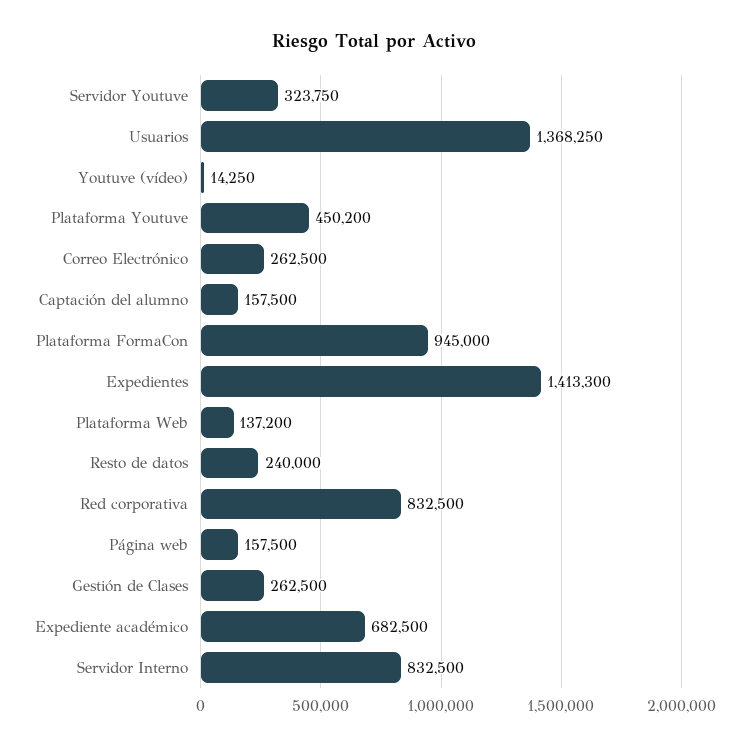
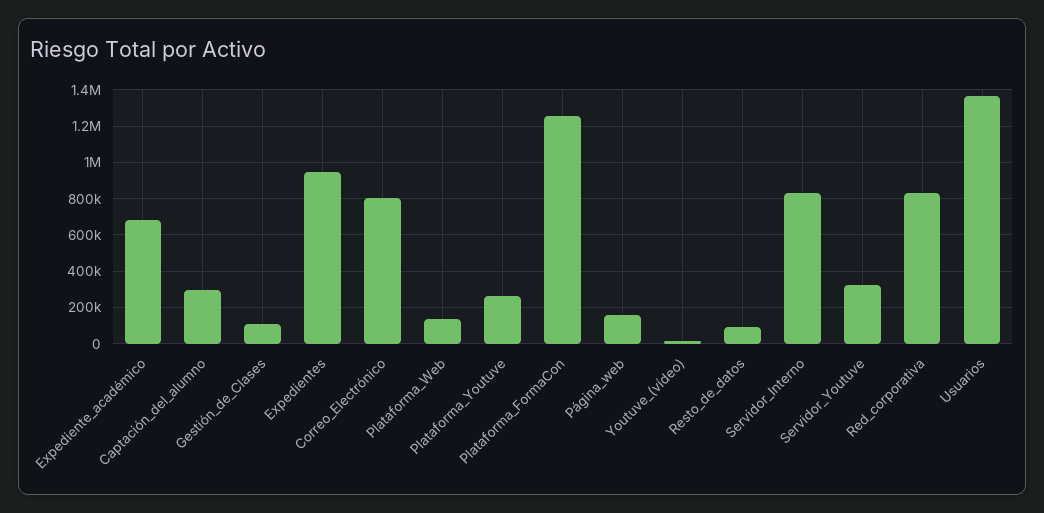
Plataforma Youtuve: 450200 -> 250000
Correo Electrónico: 262500 -> 800000
Captación del alumno: 157500 -> 300000
Plataforma FormaCon: 945000 -> 1250000
Expedientes: 1413300 -> 950000
Resto de datos: 240000 -> 100000
Gestión de Clases: 262500 -> 100000

